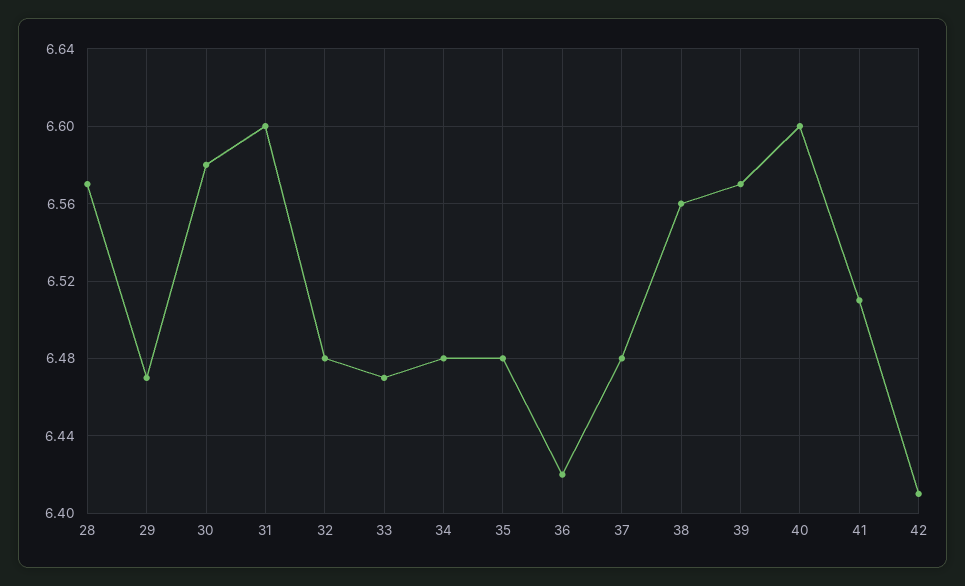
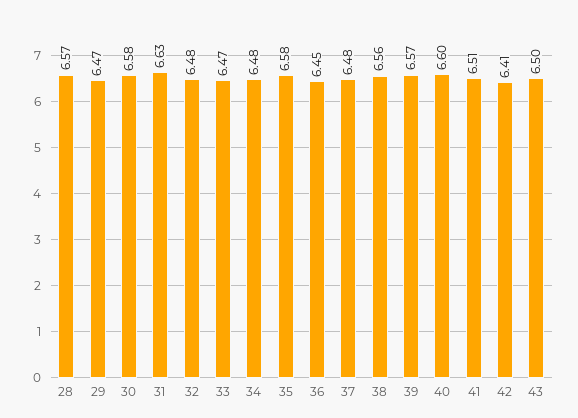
31: 6.6 -> 6.63
35: 6.48 -> 6.58
36: 6.42 -> 6.45
43: none -> 6.5

